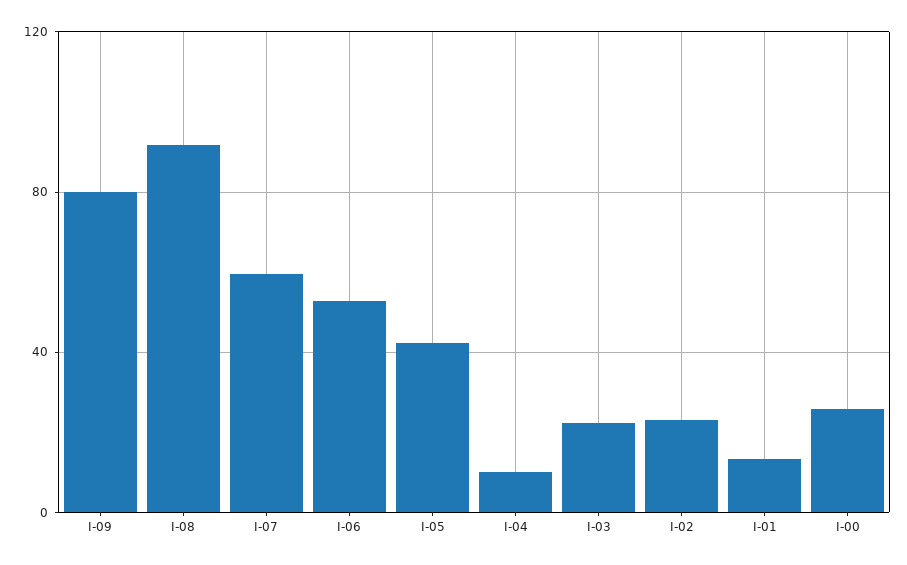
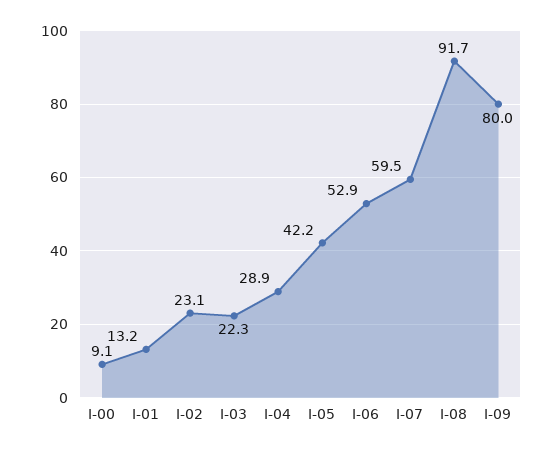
I-04: 10 -> 28.9
I-00: 25 -> 9.1

